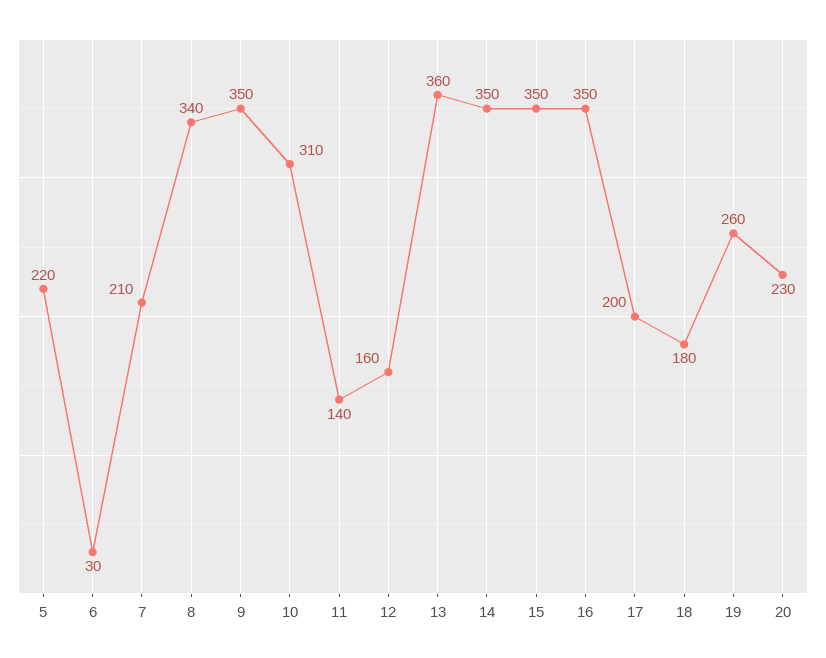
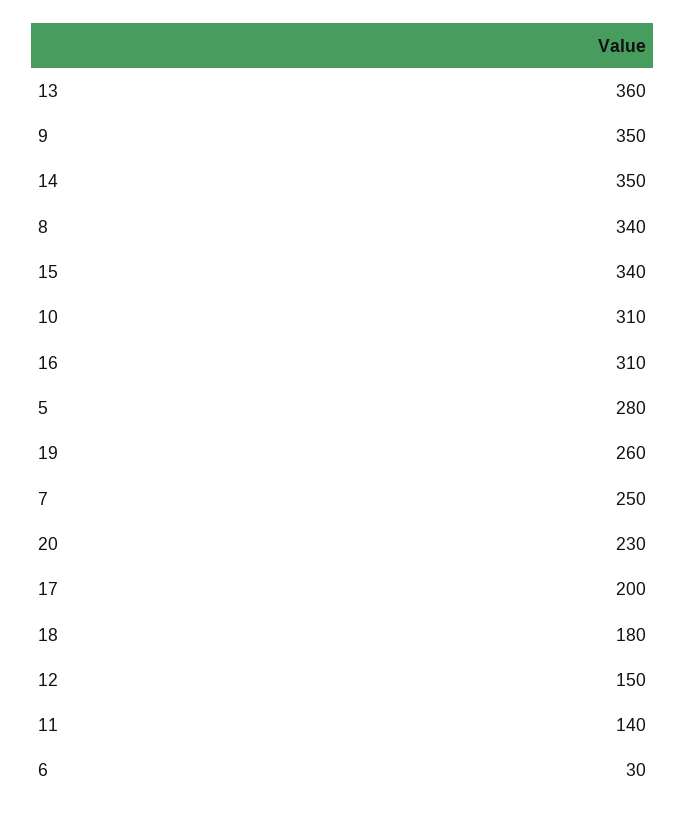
5: 220 -> 280
7: 210 -> 250
12: 160 -> 150
15: 350 -> 340
16: 350 -> 310

